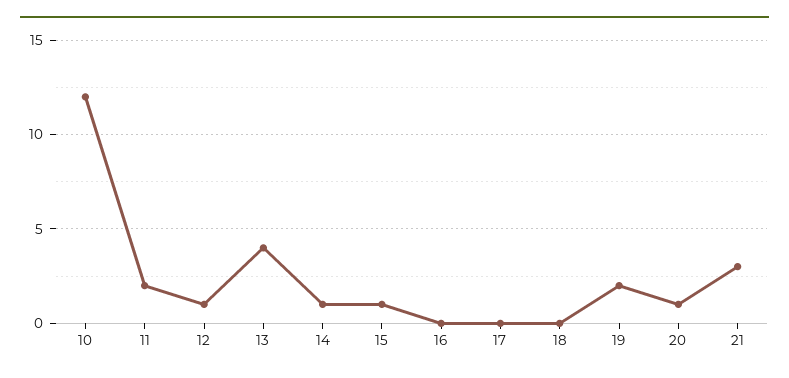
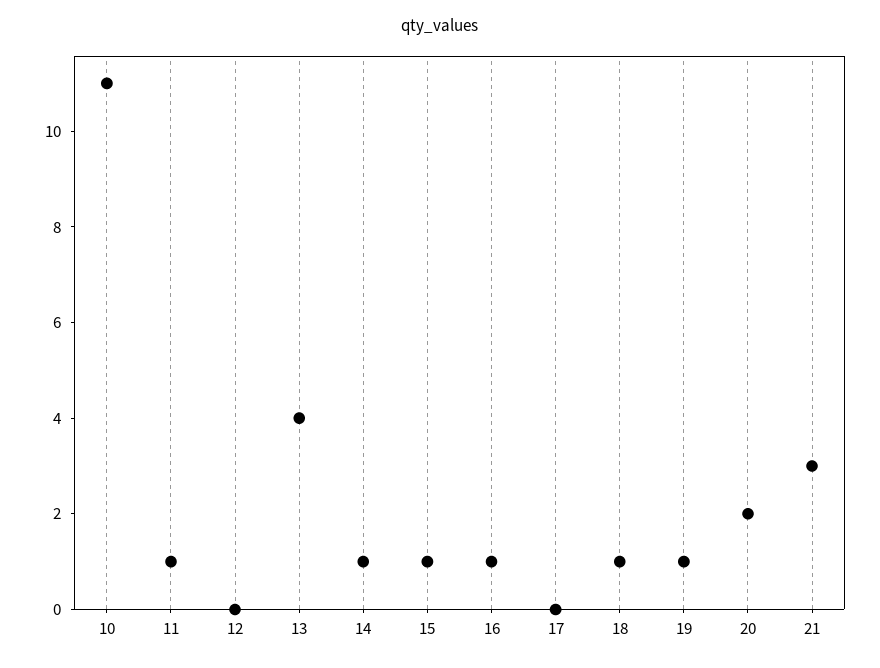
10: 12 -> 11
11: 2 -> 1
12: 1 -> 0
16: 0 -> 1
18: 0 -> 1
19: 2 -> 1
20: 1 -> 2

